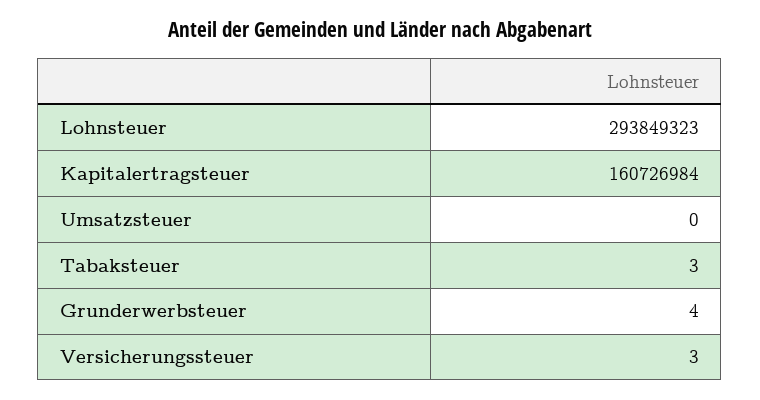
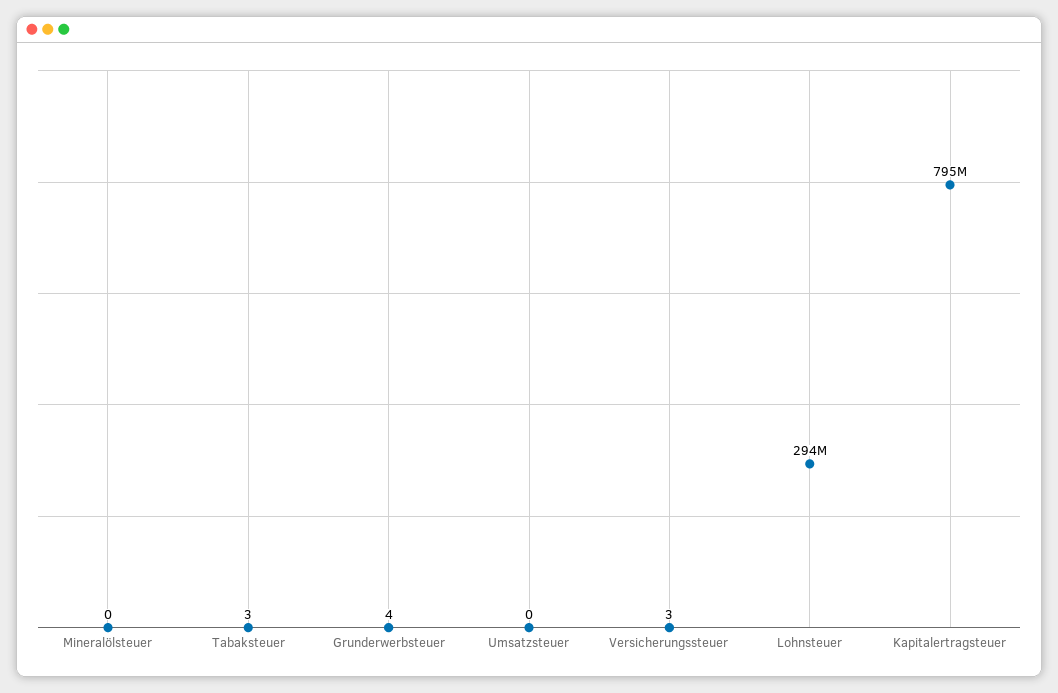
Kapitalertragsteuer: 160726984 -> 795000000
Mineralölsteuer: none -> 0

